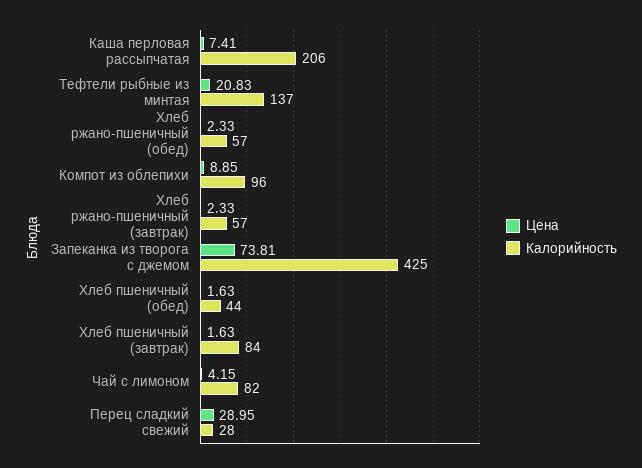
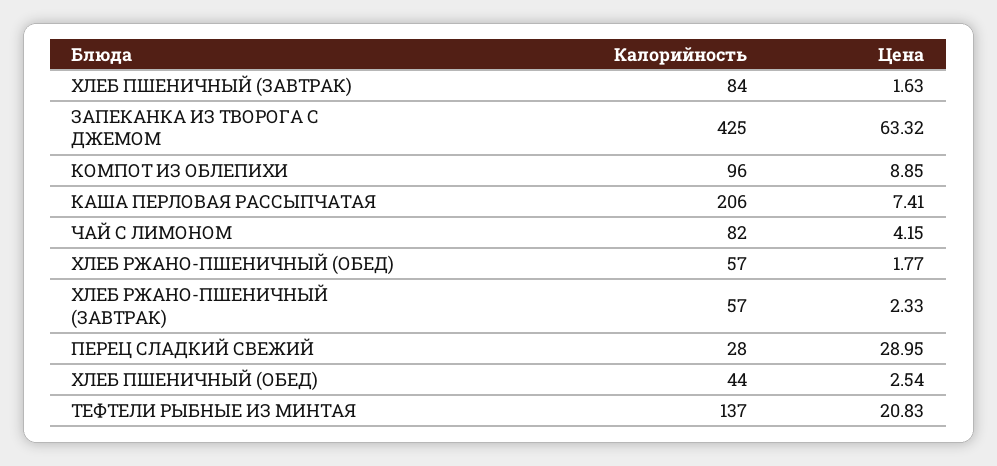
Цена, Хлеб ржано-пшеничный (обед): 2.33 -> 1.77
Цена, Запеканка из творога с джемом: 73.81 -> 63.32
Цена, Хлеб пшеничный (обед): 1.63 -> 2.54

